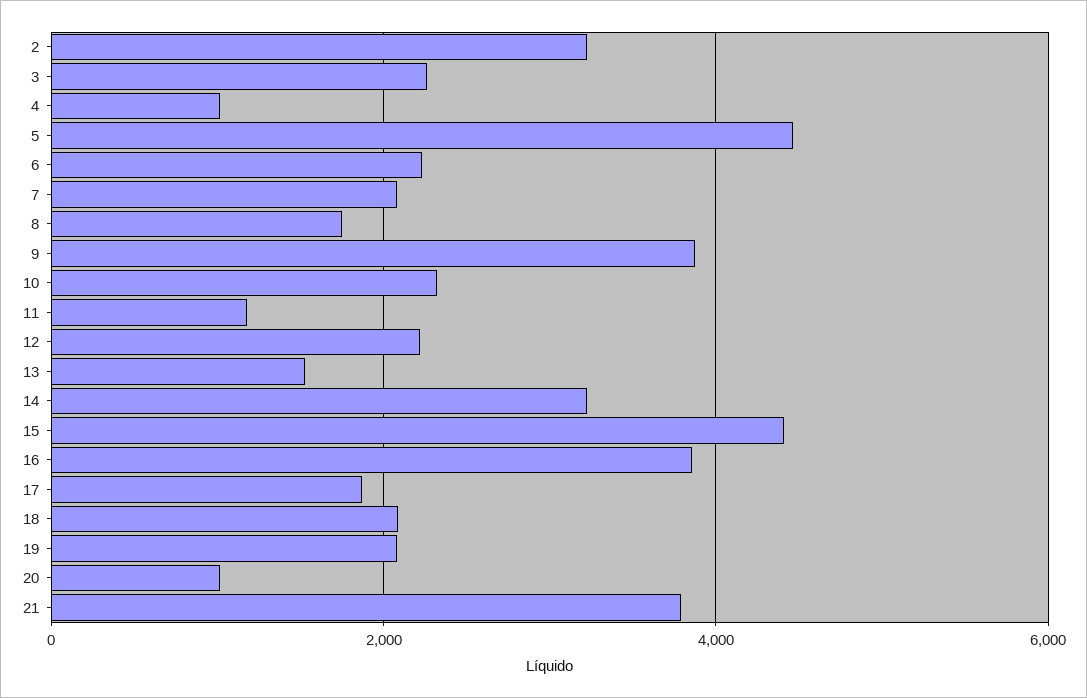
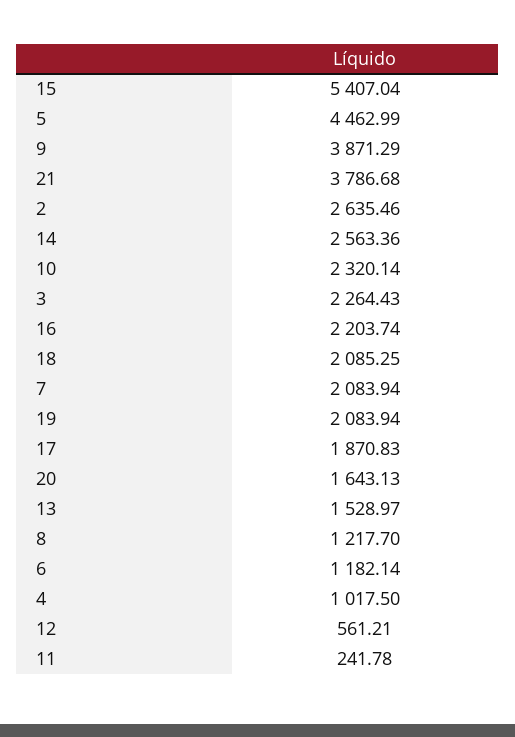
2: 3200 -> 2635.46
6: 2200 -> 1182.14
8: 1800 -> 1217.7
11: 1200 -> 241.78
12: 2200 -> 561.21
14: 3200 -> 2563.36
15: 4400 -> 5407.04
16: 3800 -> 2203.74
20: 1000 -> 1643.13

